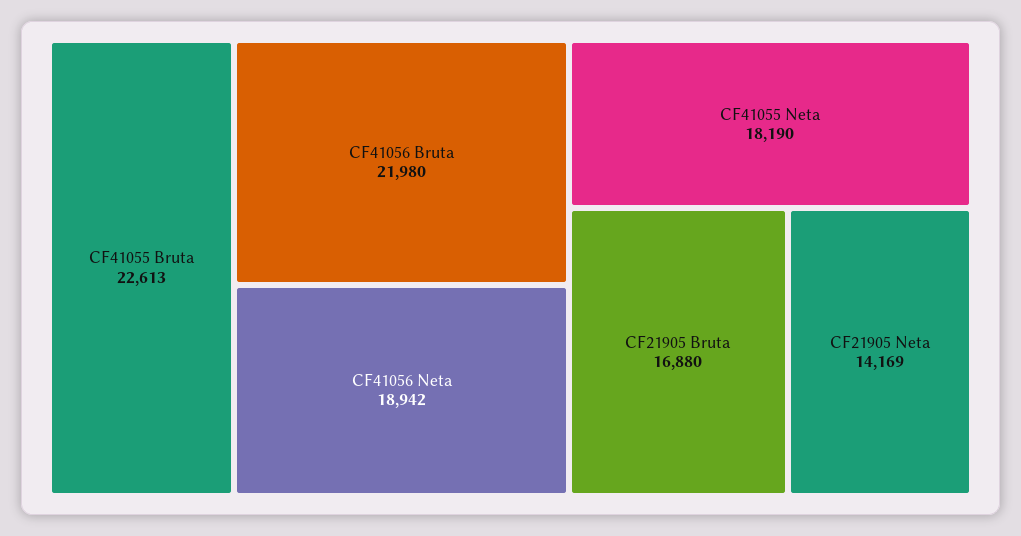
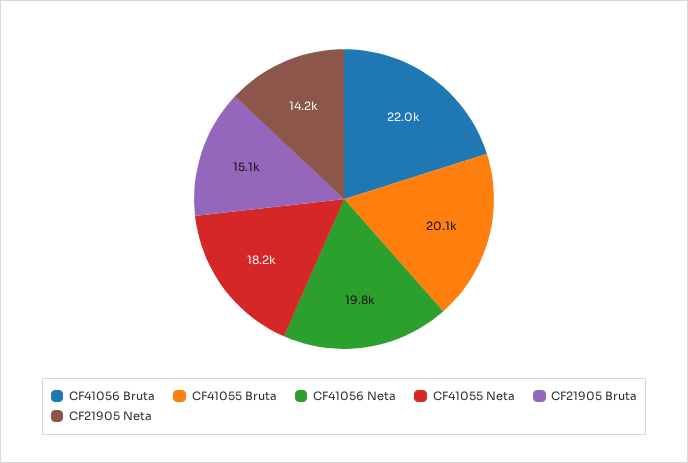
CF41055 Bruta: 22613 -> 20100
CF41056 Neta: 18942 -> 19800
CF21905 Bruta: 16880 -> 15100

